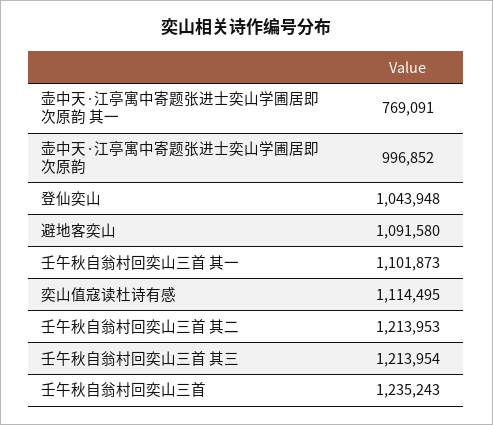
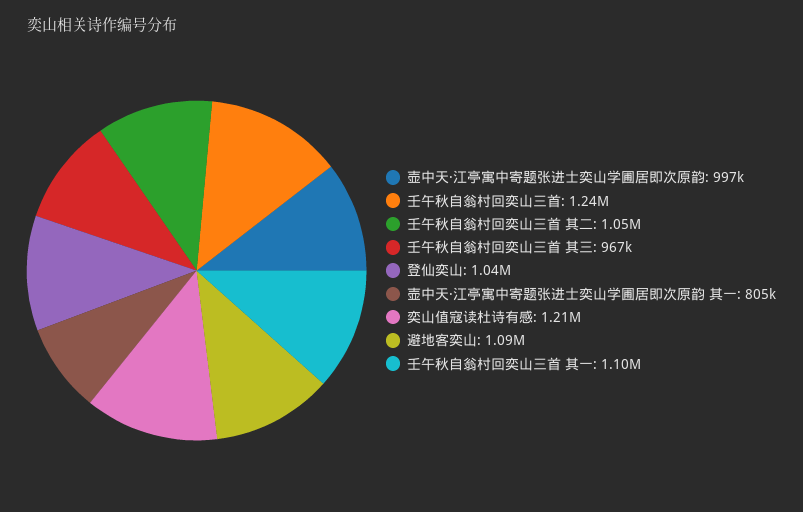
壶中天·江亭寓中寄题张进士奕山学圃居即次原韵 其一: 769091 -> 805000
奕山值寇读杜诗有感: 1114495 -> 1210000
壬午秋自翁村回奕山三首 其二: 1213953 -> 1050000
壬午秋自翁村回奕山三首 其三: 1213954 -> 967000

